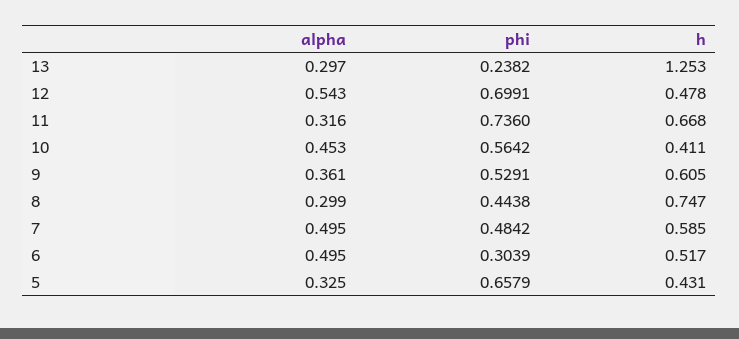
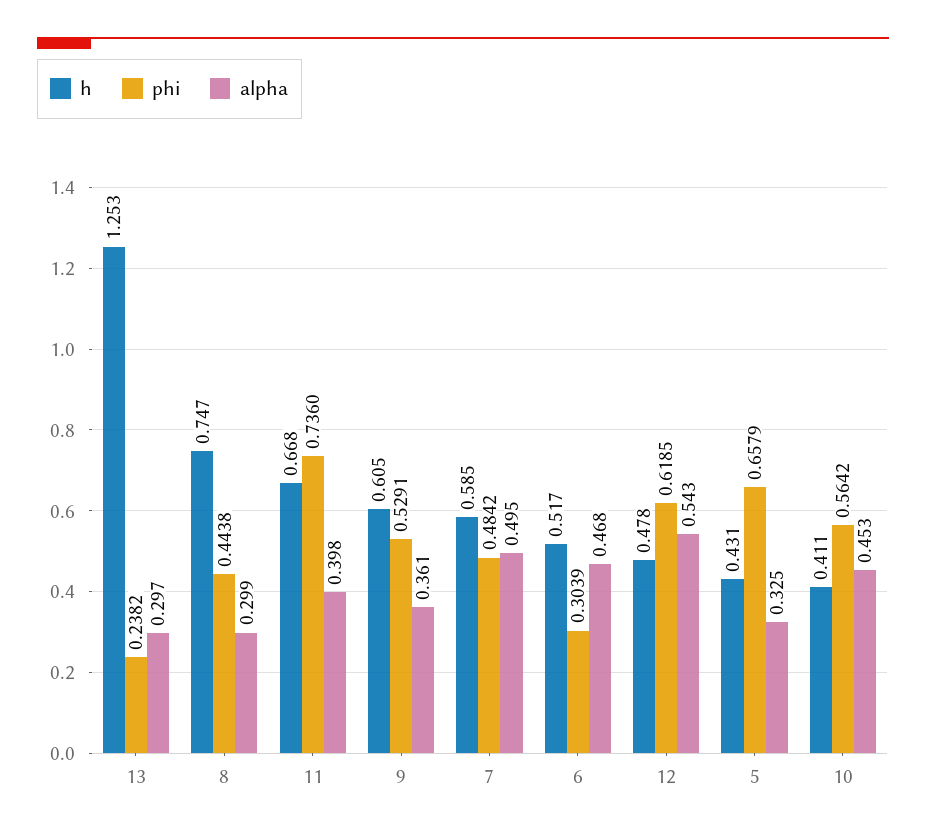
phi, 12: 0.6991 -> 0.6185
alpha, 11: 0.316 -> 0.398
alpha, 6: 0.495 -> 0.468

